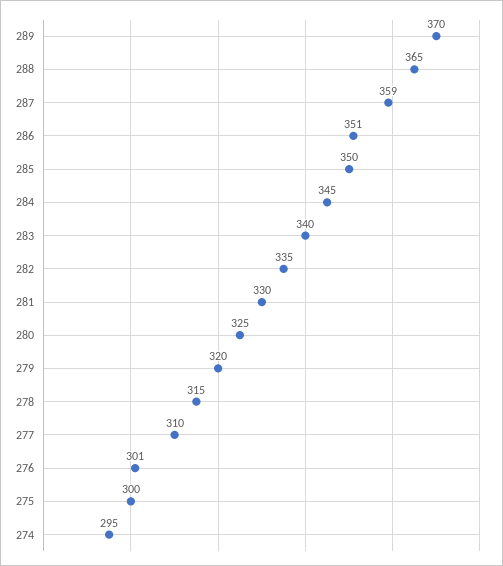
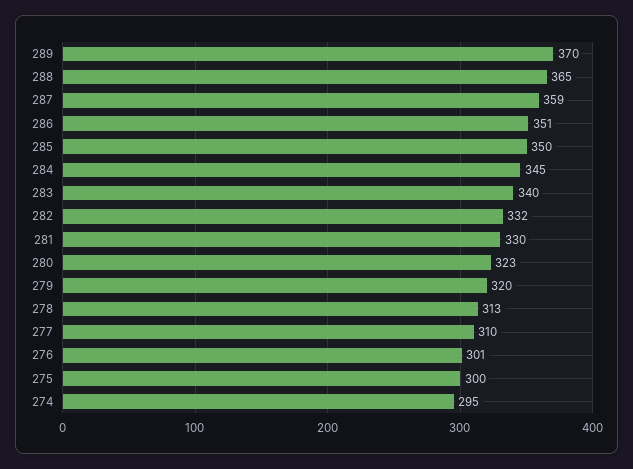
282: 335 -> 332
280: 325 -> 323
278: 315 -> 313

